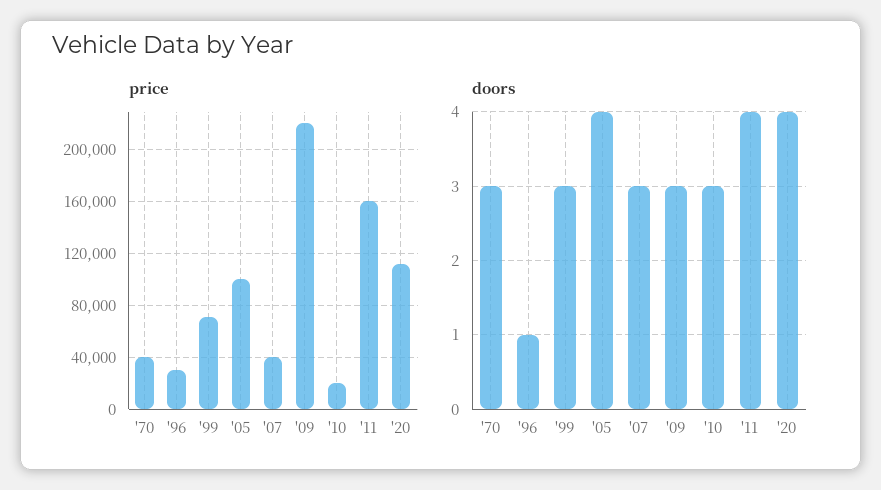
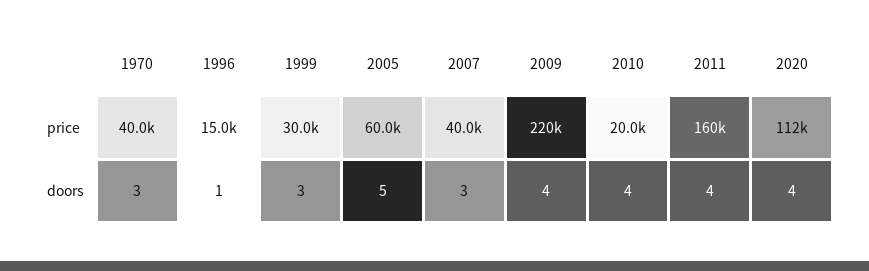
price, '96: 30000 -> 15000
price, '99: 70000 -> 30000
price, '05: 100000 -> 60000
doors, '05: 4 -> 5
doors, '09: 3 -> 4
doors, '10: 3 -> 4

